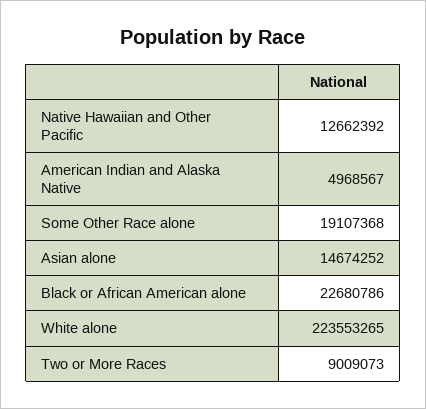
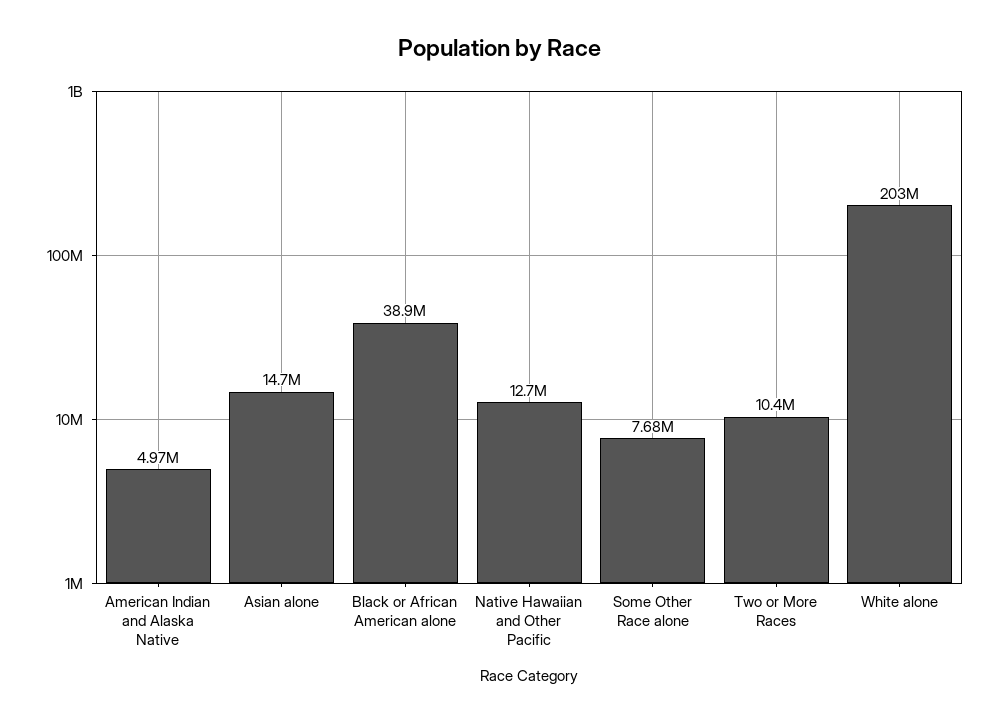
Some Other Race alone: 19107368 -> 7680000
Black or African American alone: 22680786 -> 38900000
White alone: 223553265 -> 203000000
Two or More Races: 9009073 -> 10400000

